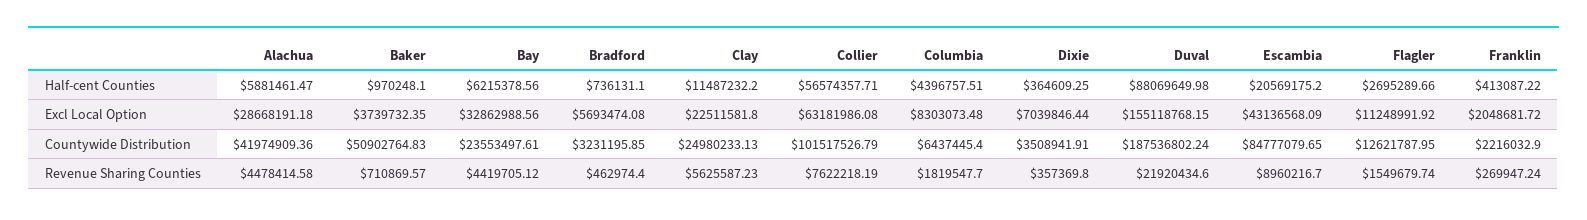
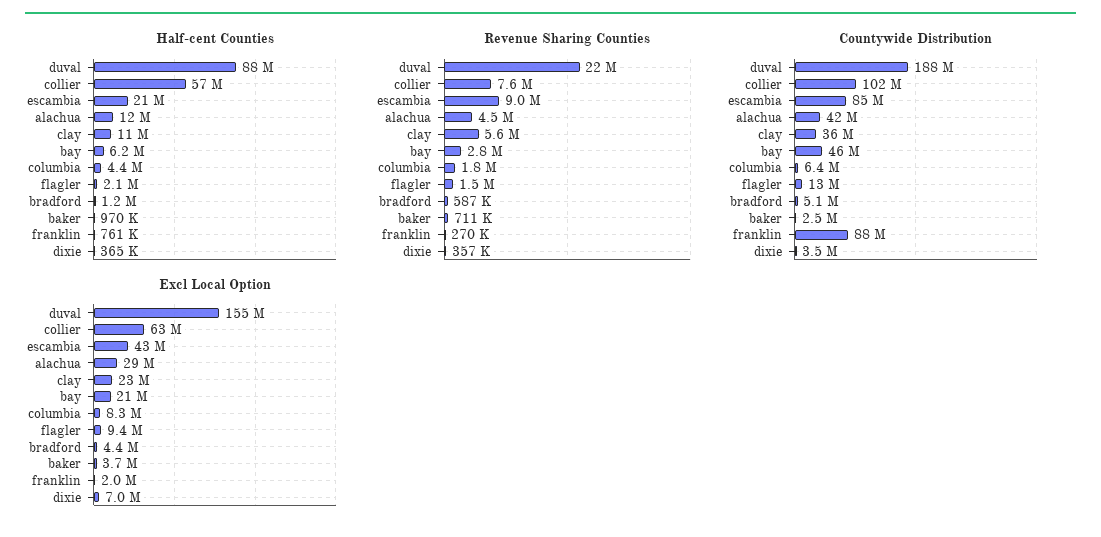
Half-cent Counties, Alachua: 5881461.47 -> 12000000
Half-cent Counties, Bradford: 736131.1 -> 1200000
Half-cent Counties, Flagler: 2695289.66 -> 2100000
Half-cent Counties, Franklin: 413087.22 -> 761000
Excl Local Option, Bay: 32862988.56 -> 21000000
Excl Local Option, Bradford: 5693474.08 -> 4400000
Excl Local Option, Flagler: 11248991.92 -> 9400000
Countywide Distribution, Baker: 50902764.83 -> 2500000
Countywide Distribution, Bay: 23553497.61 -> 46000000
Countywide Distribution, Bradford: 3231195.85 -> 5100000
Countywide Distribution, Clay: 24980233.13 -> 36000000
Countywide Distribution, Franklin: 2216032.9 -> 88000000
Revenue Sharing Counties, Bay: 4419705.12 -> 2800000
Revenue Sharing Counties, Bradford: 462974.4 -> 587000

